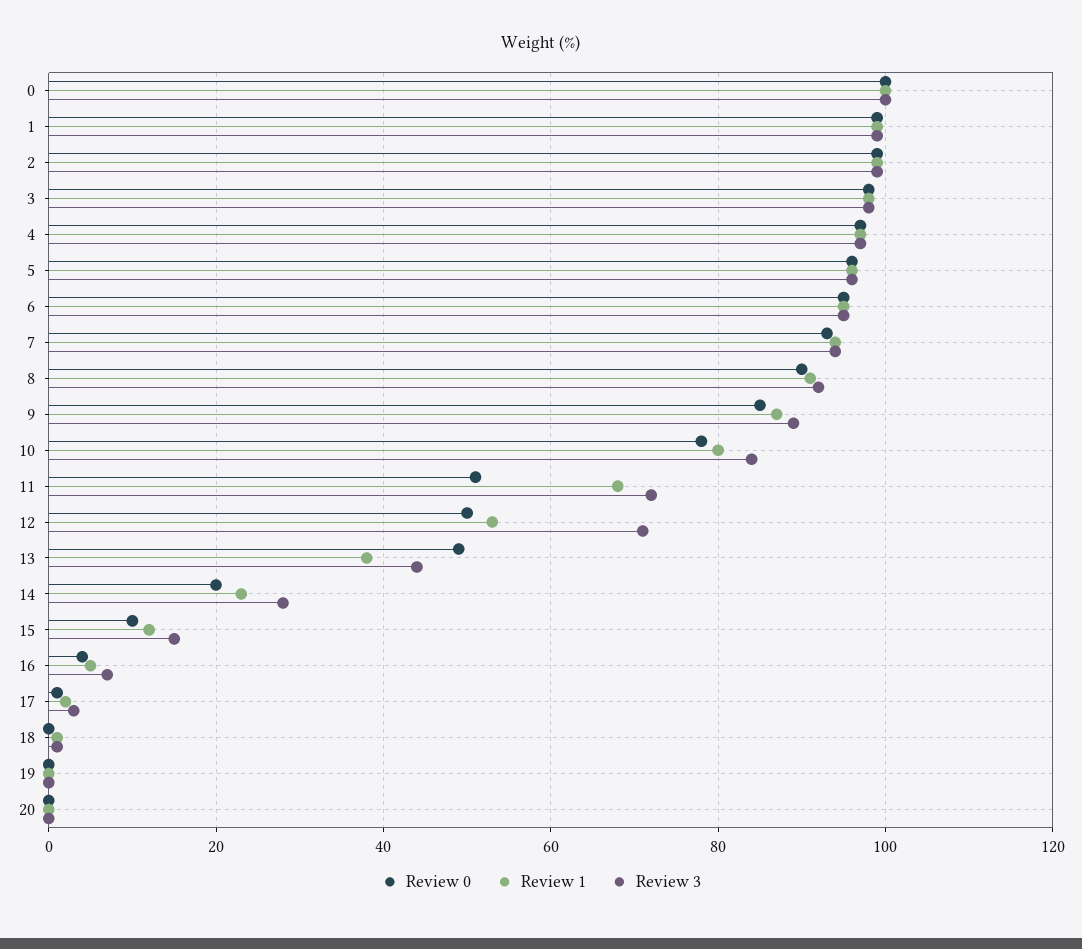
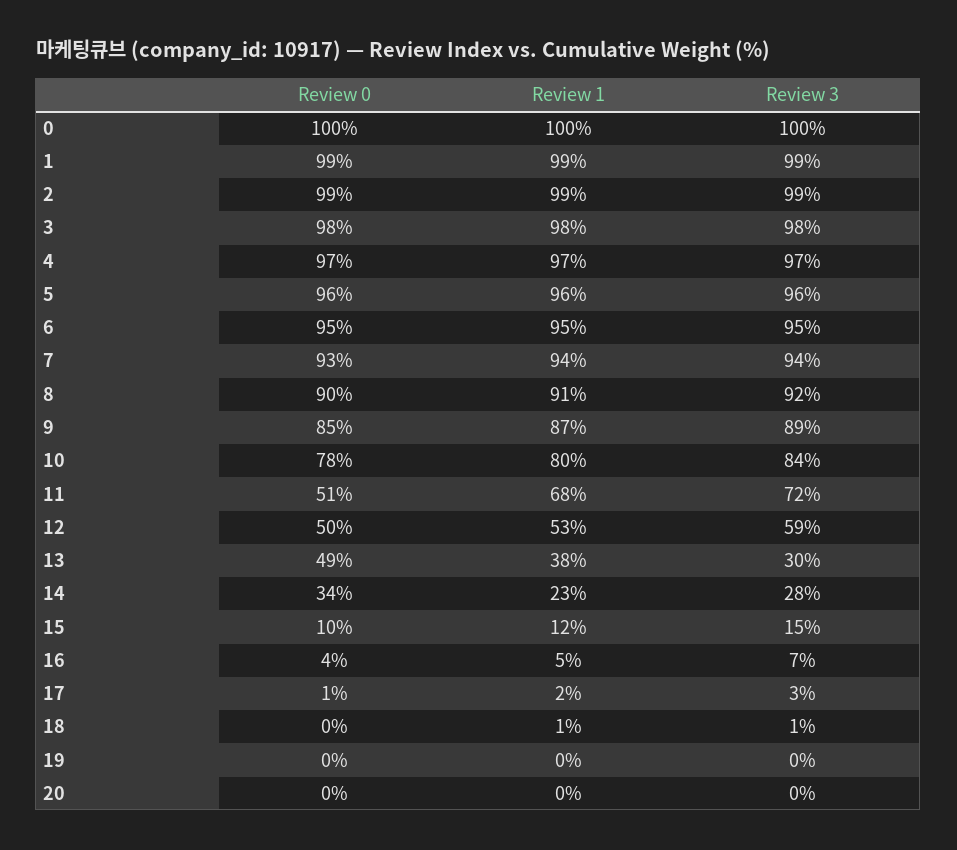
Review 3, 12: 70 -> 59
Review 3, 13: 45 -> 30
Review 0, 14: 20 -> 34

